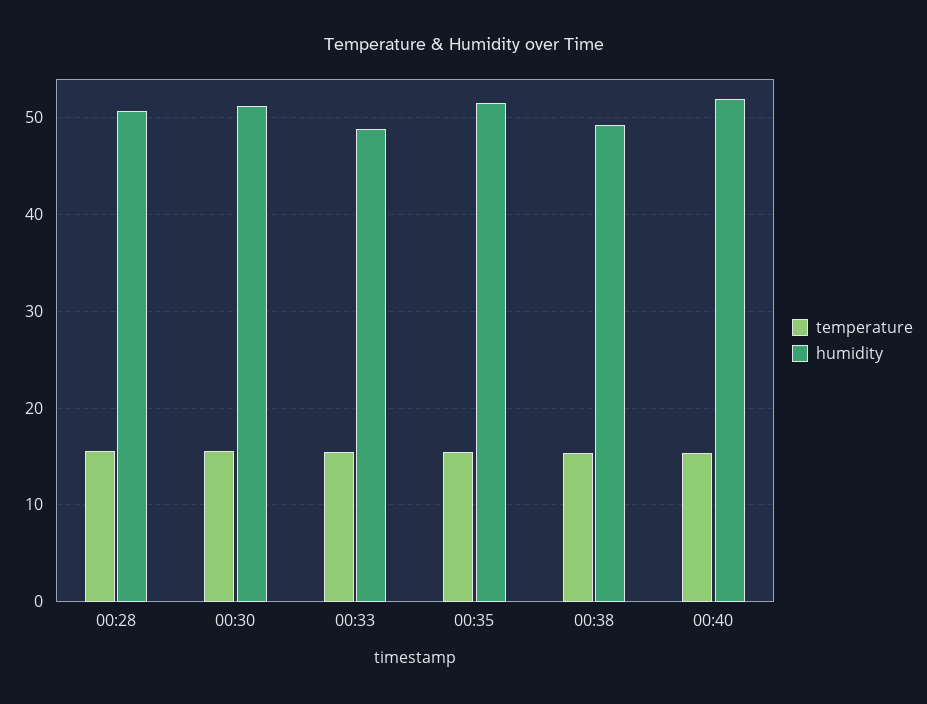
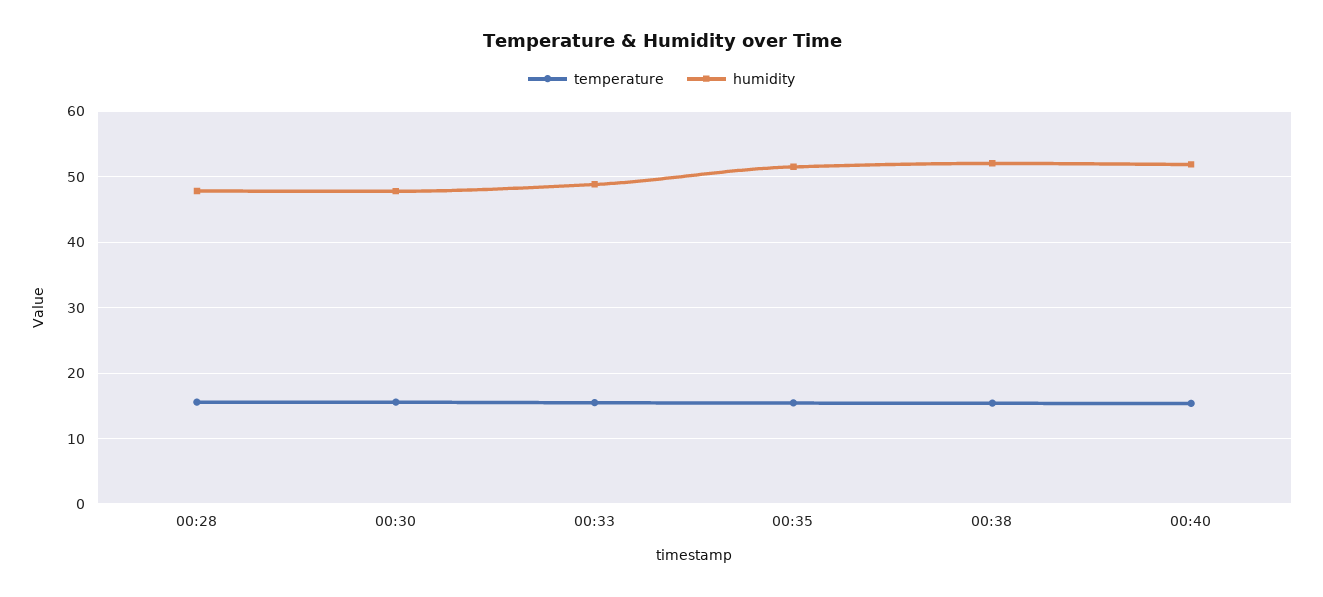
humidity, 00:28: 51 -> 48
humidity, 00:30: 51 -> 48
humidity, 00:38: 49 -> 52

